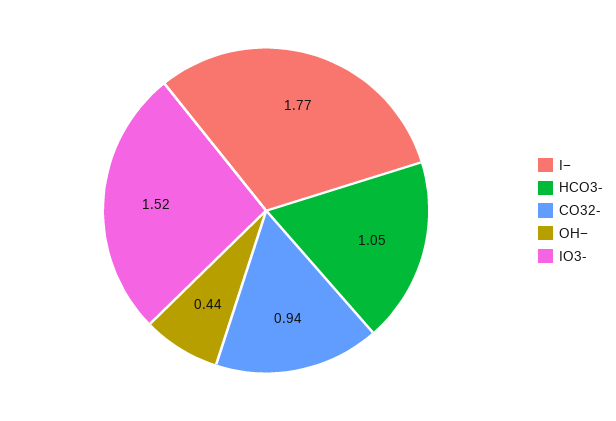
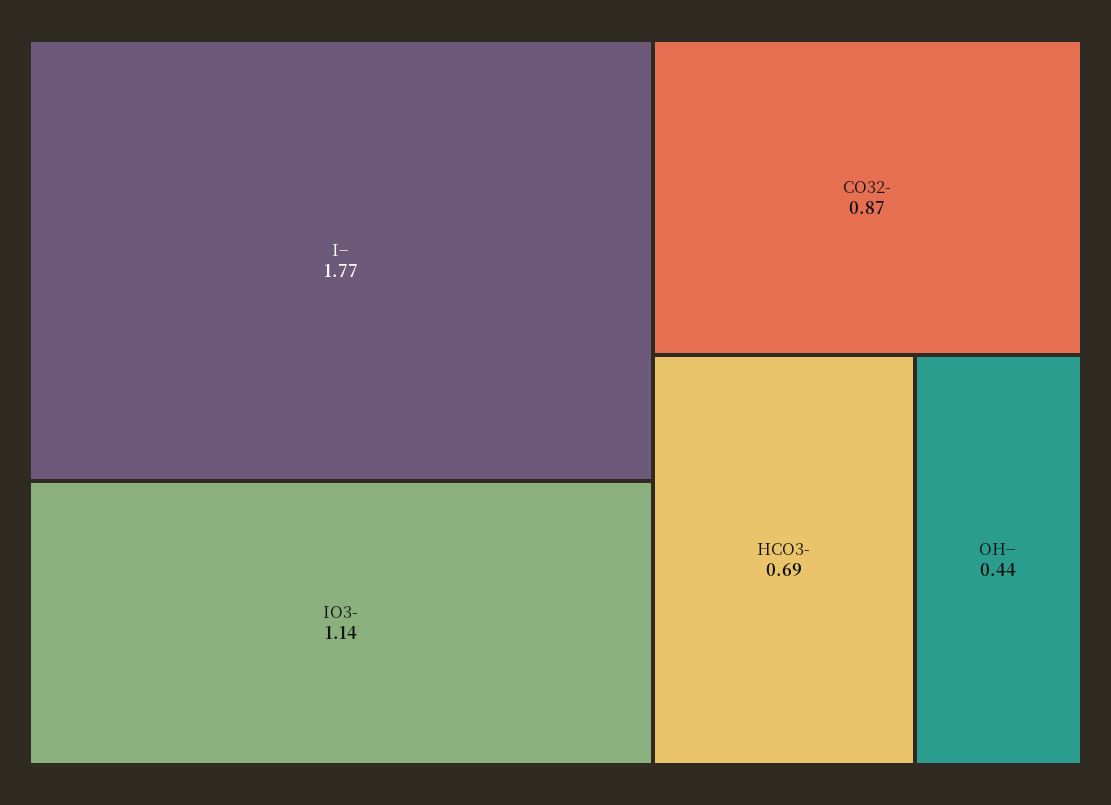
HCO3-: 1.05 -> 0.69
CO32-: 0.94 -> 0.87
IO3-: 1.52 -> 1.14

